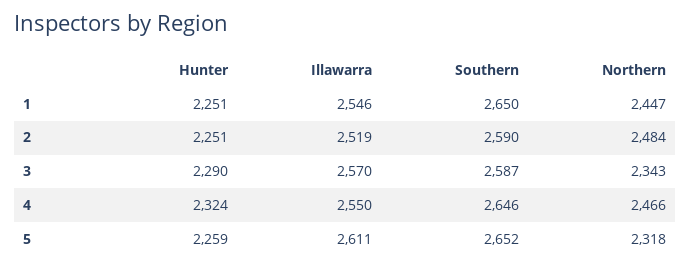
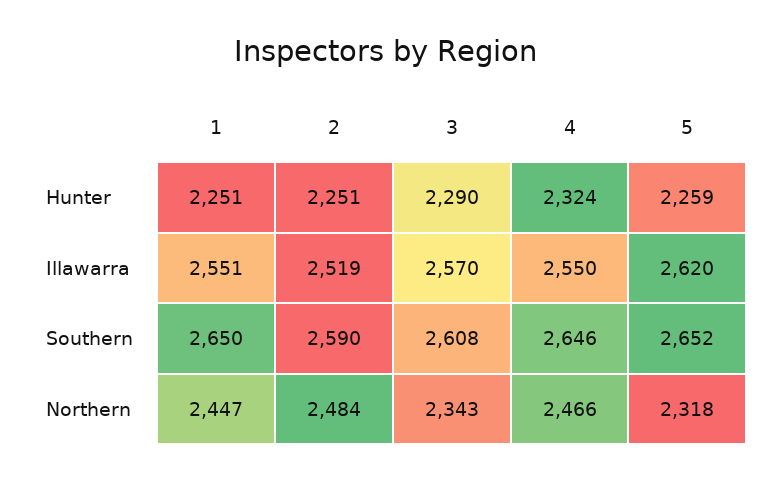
Illawarra, 1: 2546 -> 2551
Southern, 3: 2587 -> 2608
Illawarra, 5: 2611 -> 2620

